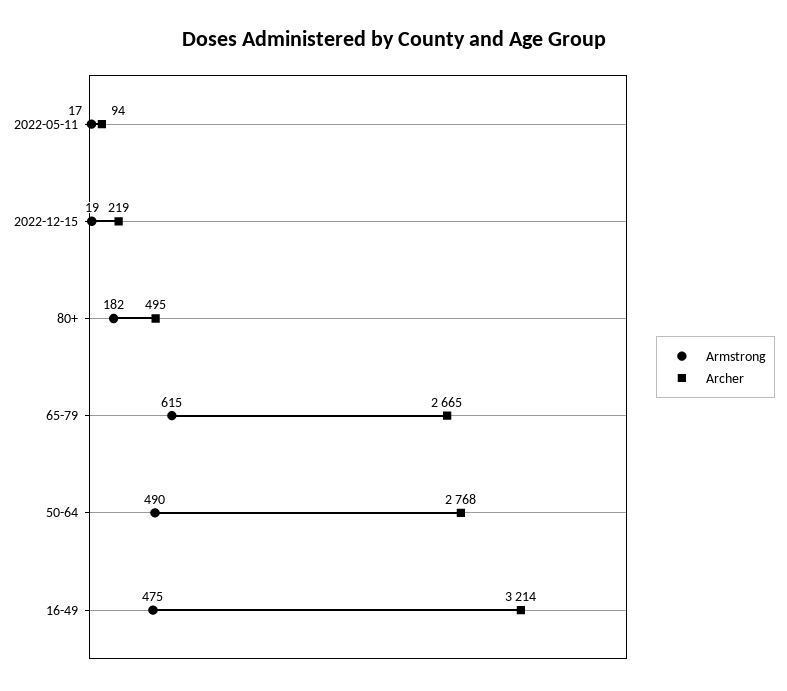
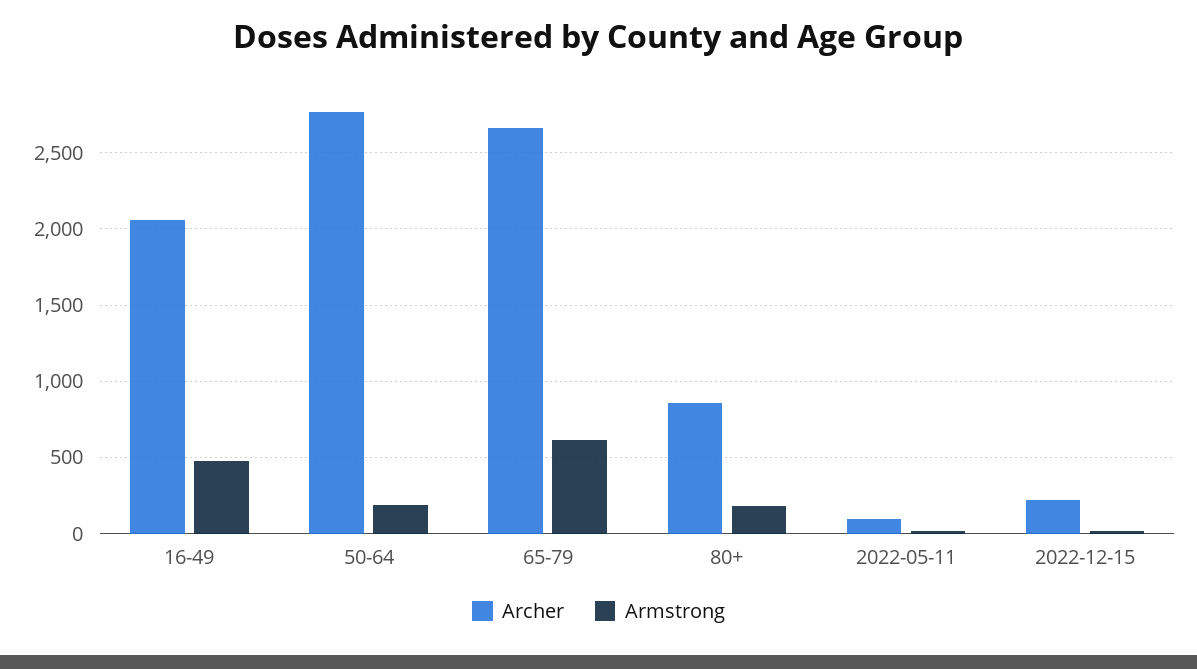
Archer, 80+: 495 -> 850
Armstrong, 50-64: 490 -> 200
Archer, 16-49: 3214 -> 2050

